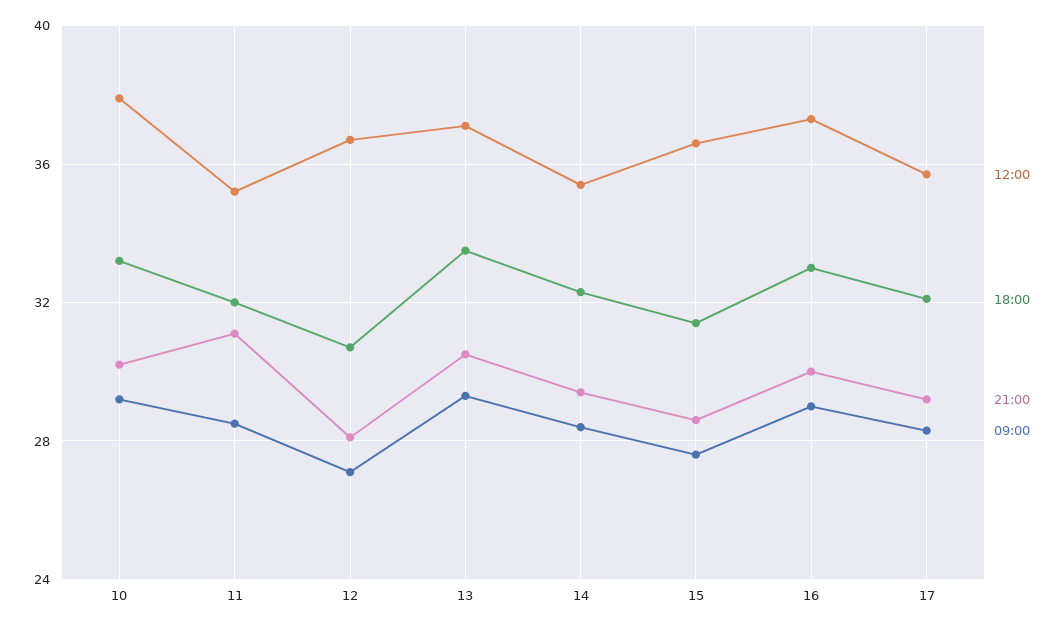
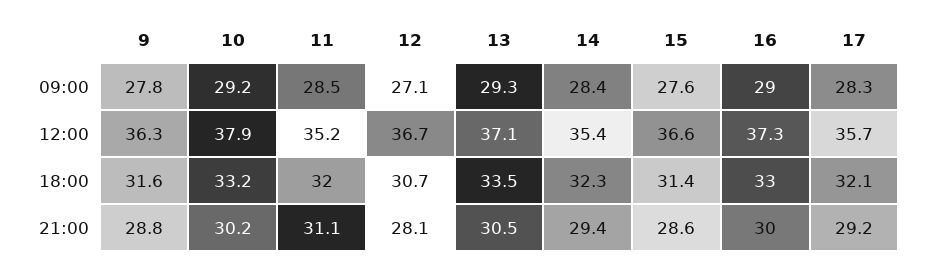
09:00, 9: none -> 27.8
12:00, 9: none -> 36.3
18:00, 9: none -> 31.6
21:00, 9: none -> 28.8

